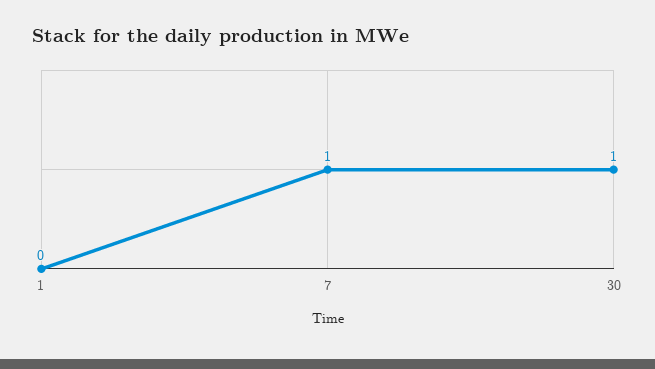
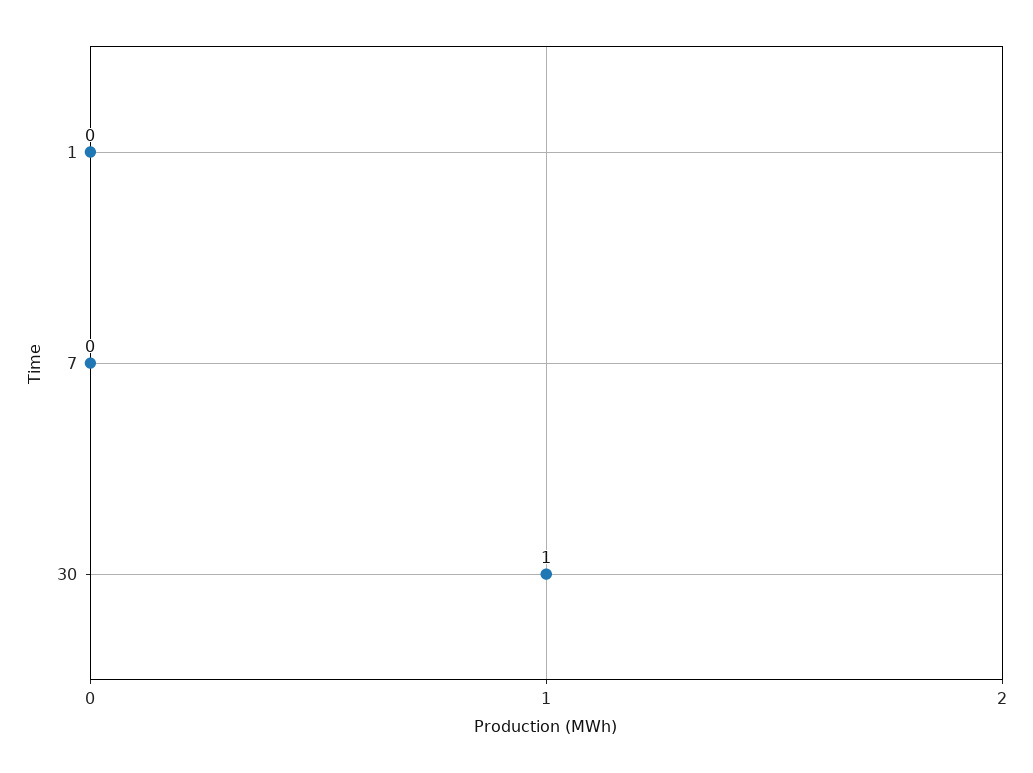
7: 1 -> 0

